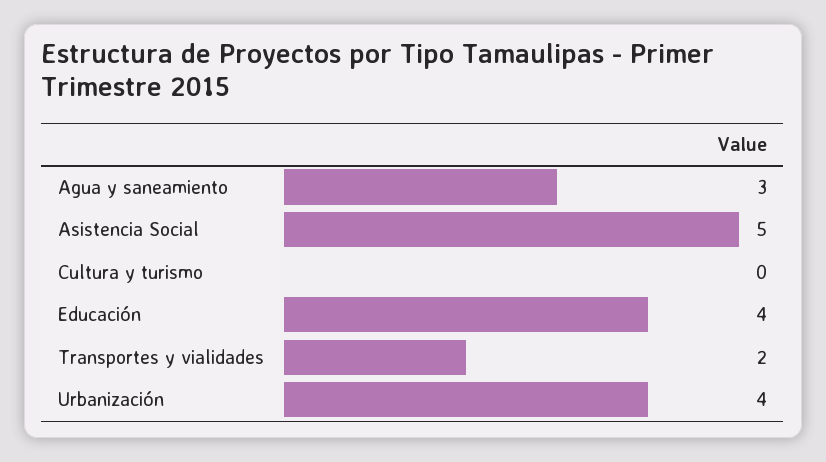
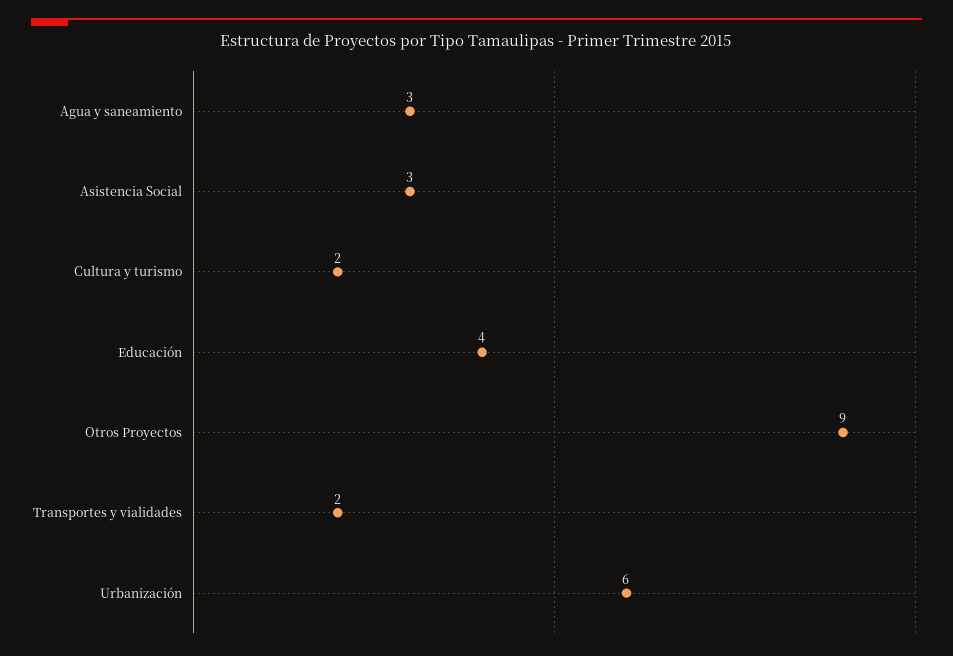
Asistencia Social: 5 -> 3
Cultura y turismo: 0 -> 2
Urbanización: 4 -> 6
Otros Proyectos: none -> 9

